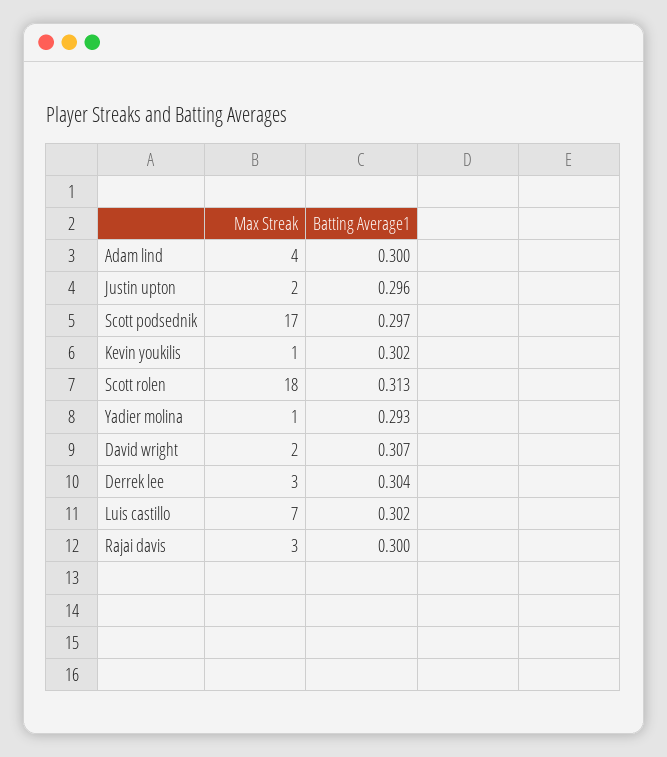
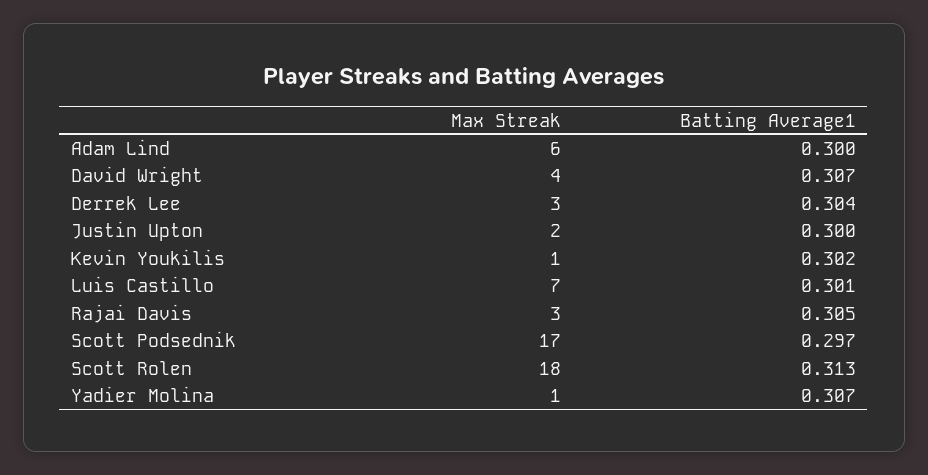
Max Streak, Adam lind: 4 -> 6
Batting Average1, Justin upton: 0.296 -> 0.3
Batting Average1, Yadier molina: 0.293 -> 0.307
Max Streak, David wright: 2 -> 4
Batting Average1, Luis castillo: 0.302 -> 0.301
Batting Average1, Rajai davis: 0.3 -> 0.305

